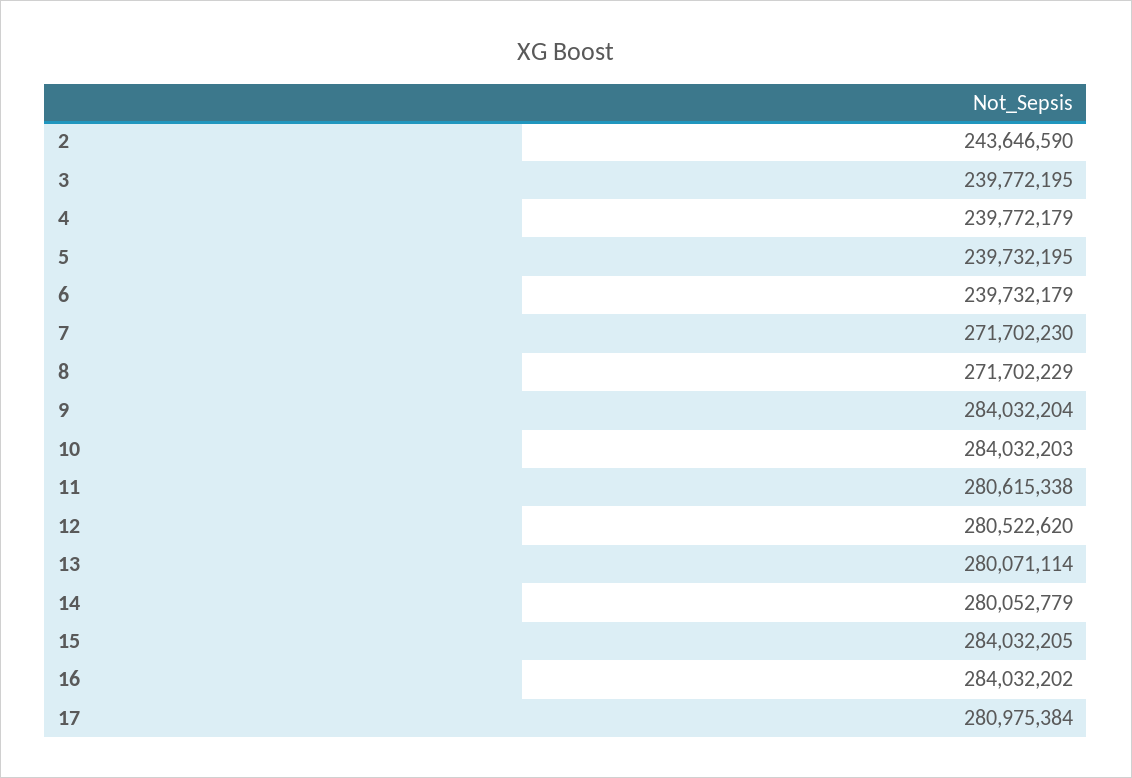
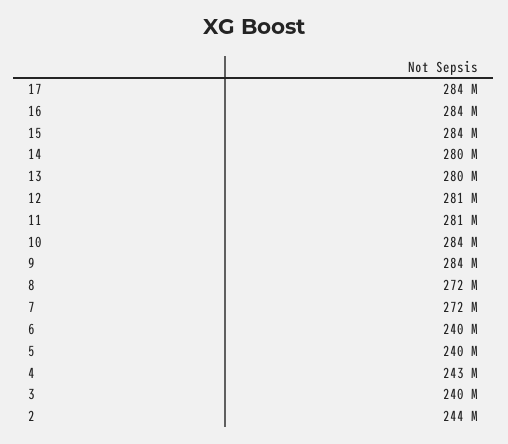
4: 239772179 -> 243000000
17: 280975384 -> 284000000

